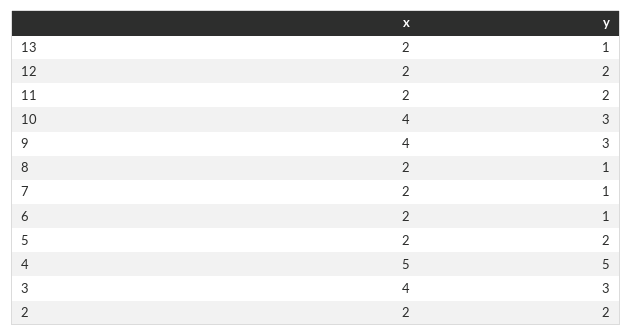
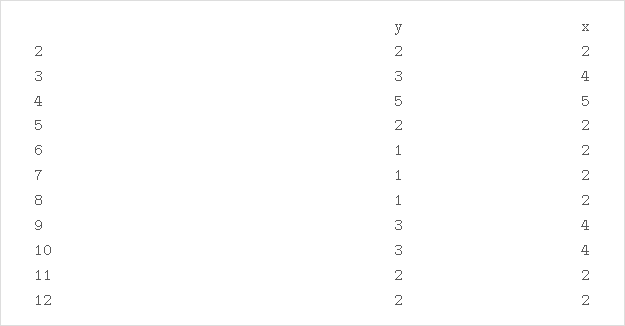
x, 13: 2 -> none
y, 13: 1 -> none

